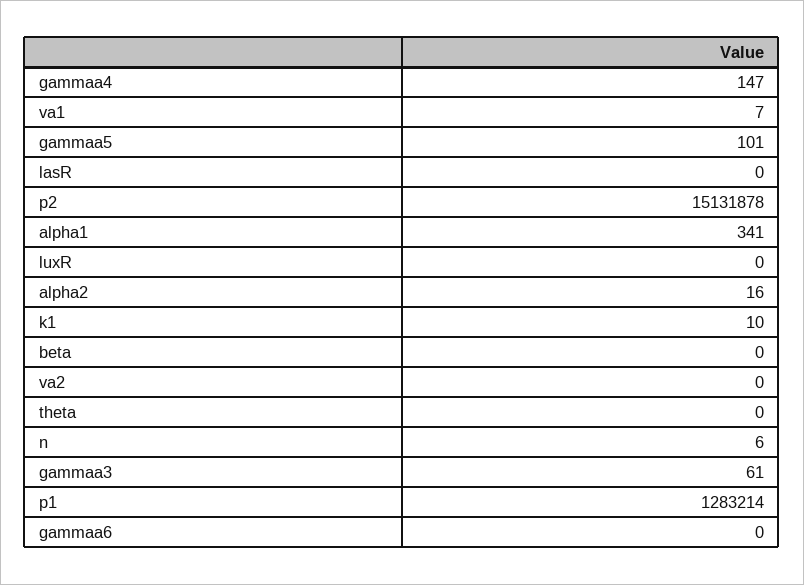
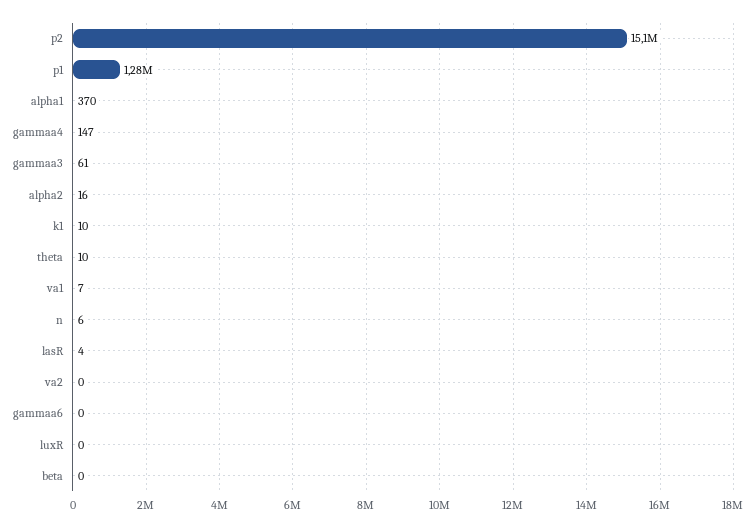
gammaa5: 101 -> none
lasR: 0 -> 4
alpha1: 341 -> 370
theta: 0 -> 10

